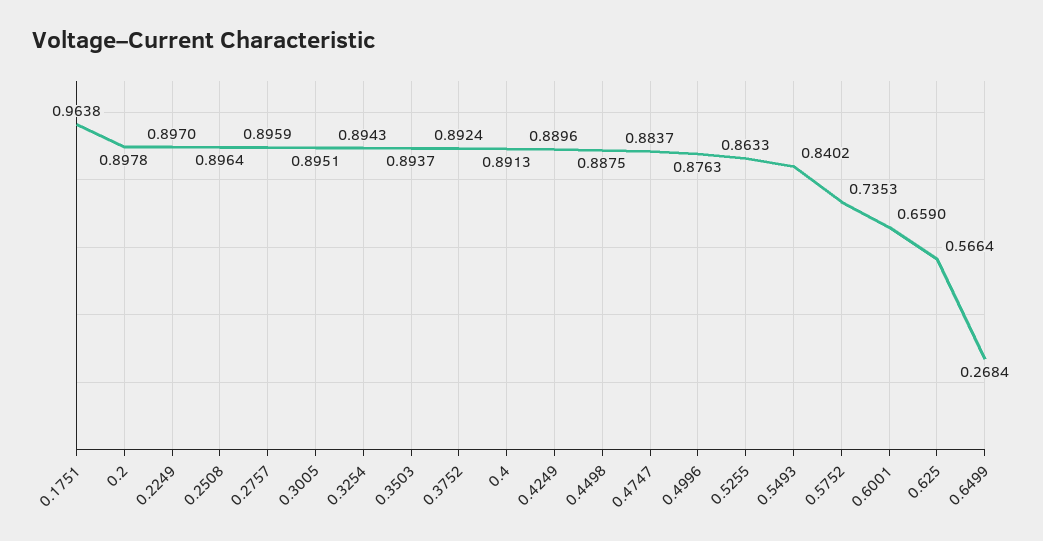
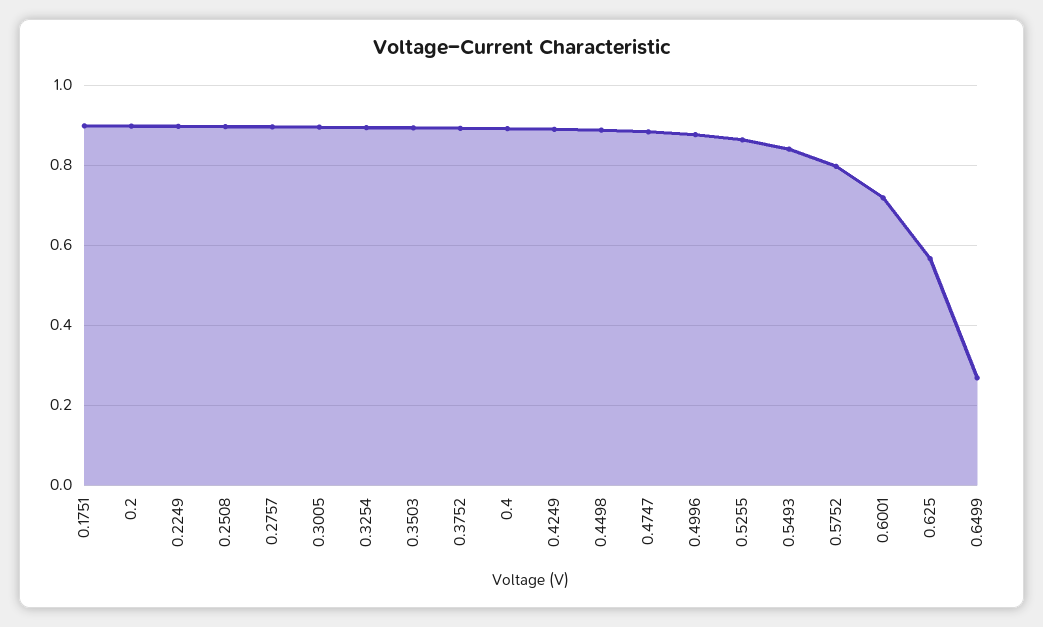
0.1751: 0.9638 -> 0.9
0.5752: 0.7353 -> 0.8
0.6001: 0.659 -> 0.72

